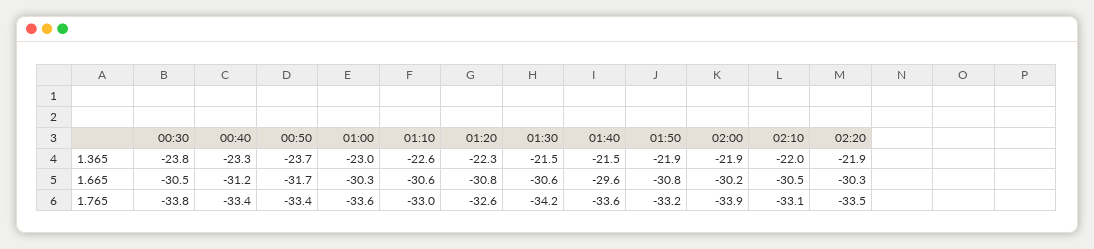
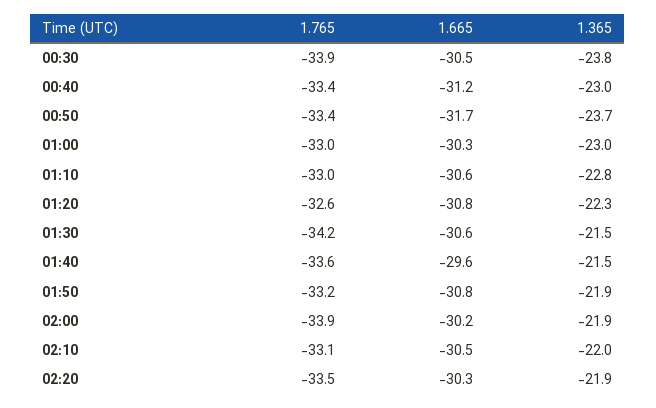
00:40, 1.365: -23.3 -> -23
01:10, 1.365: -22.6 -> -22.8
00:30, 1.765: -33.8 -> -33.9
01:00, 1.765: -33.6 -> -33

